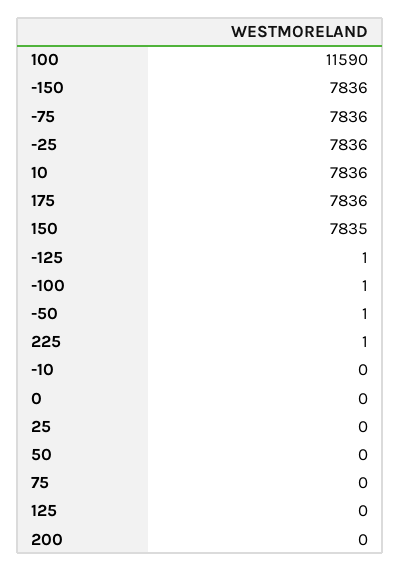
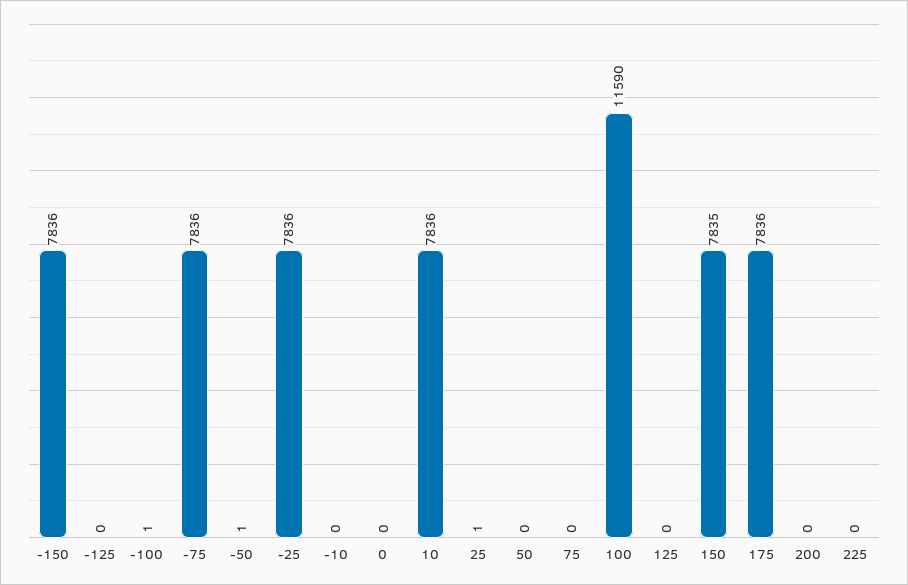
-125: 1 -> 0
225: 1 -> 0
25: 0 -> 1

